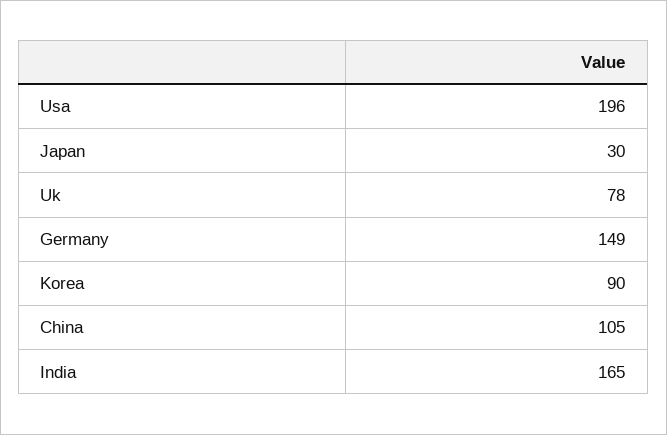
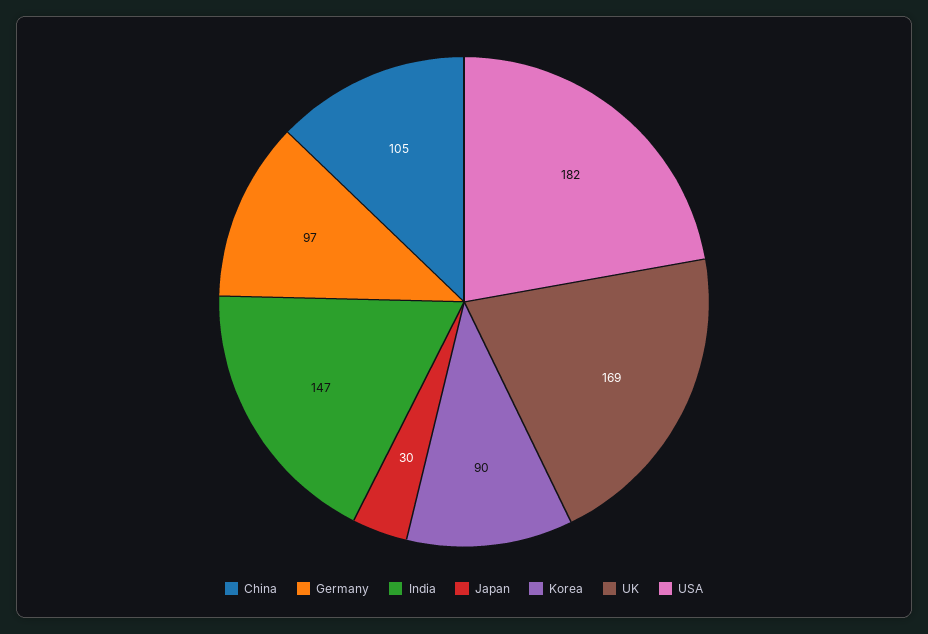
Usa: 196 -> 182
Uk: 78 -> 169
Germany: 149 -> 97
India: 165 -> 147

